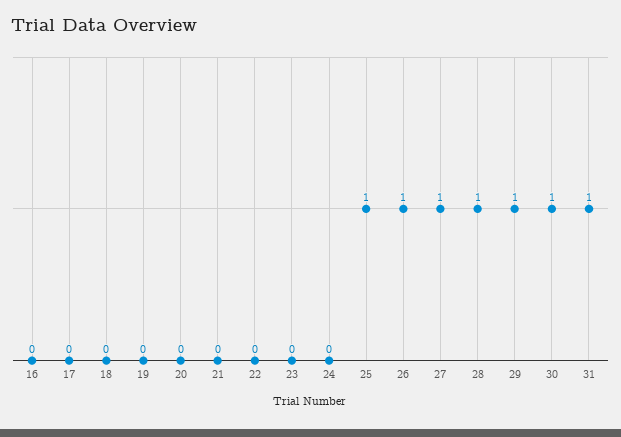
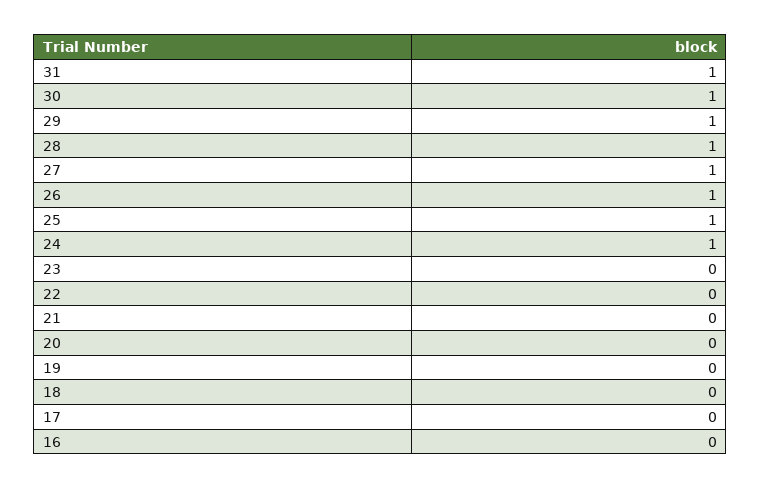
24: 0 -> 1

